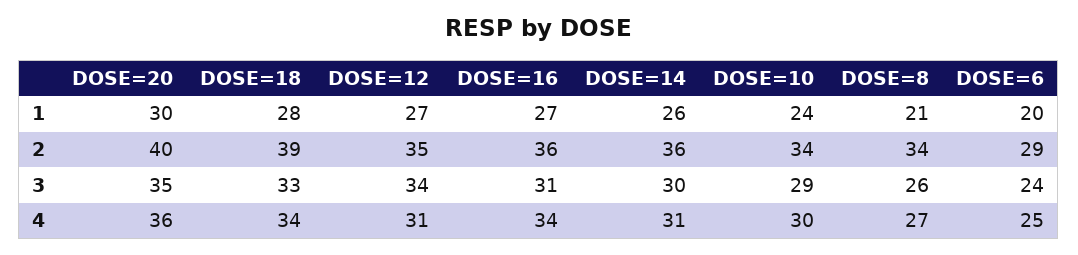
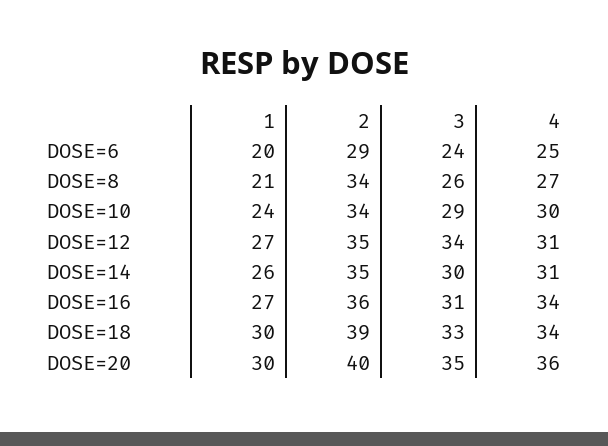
DOSE=18, 1: 28 -> 30
DOSE=14, 2: 36 -> 35

